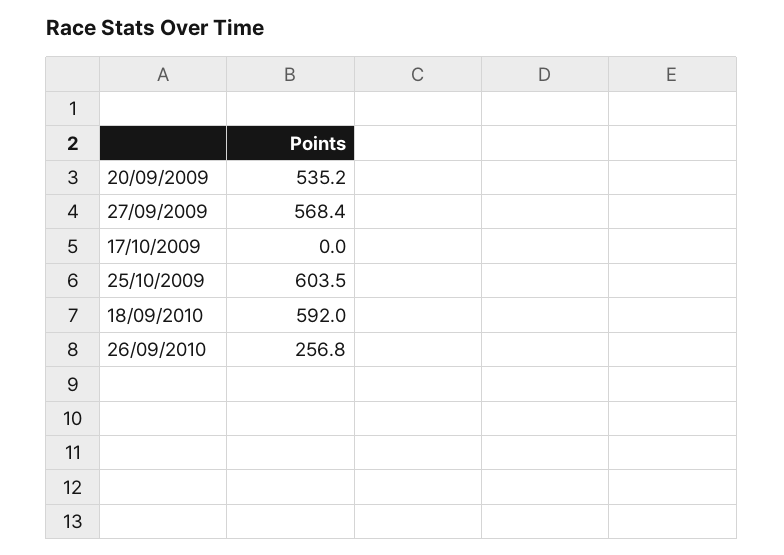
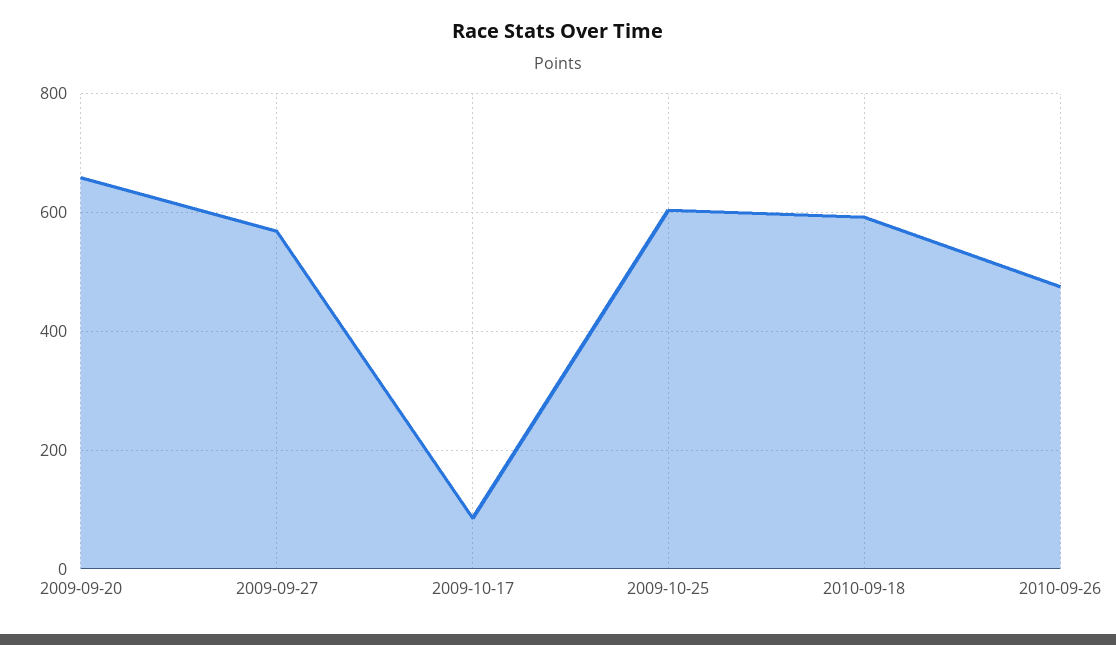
20/09/2009: 535.2 -> 660
17/10/2009: 0 -> 80
26/09/2010: 256.8 -> 480

